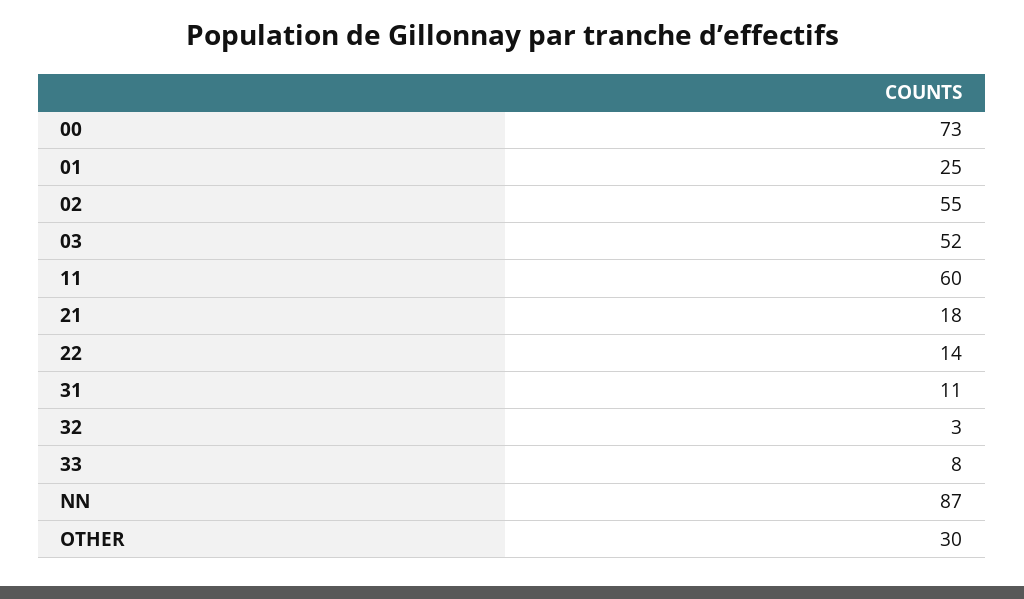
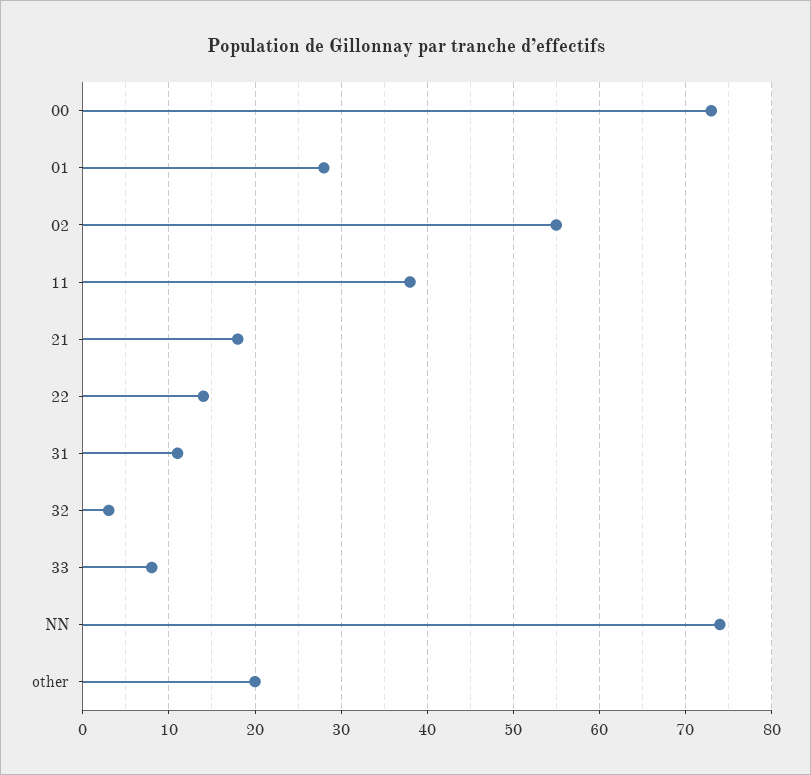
01: 25 -> 28
03: 52 -> none
11: 60 -> 38
NN: 87 -> 74
OTHER: 30 -> 20

